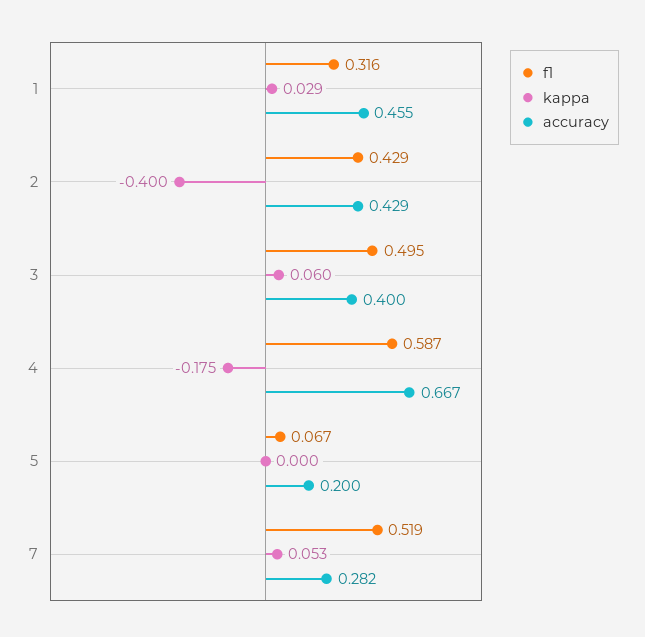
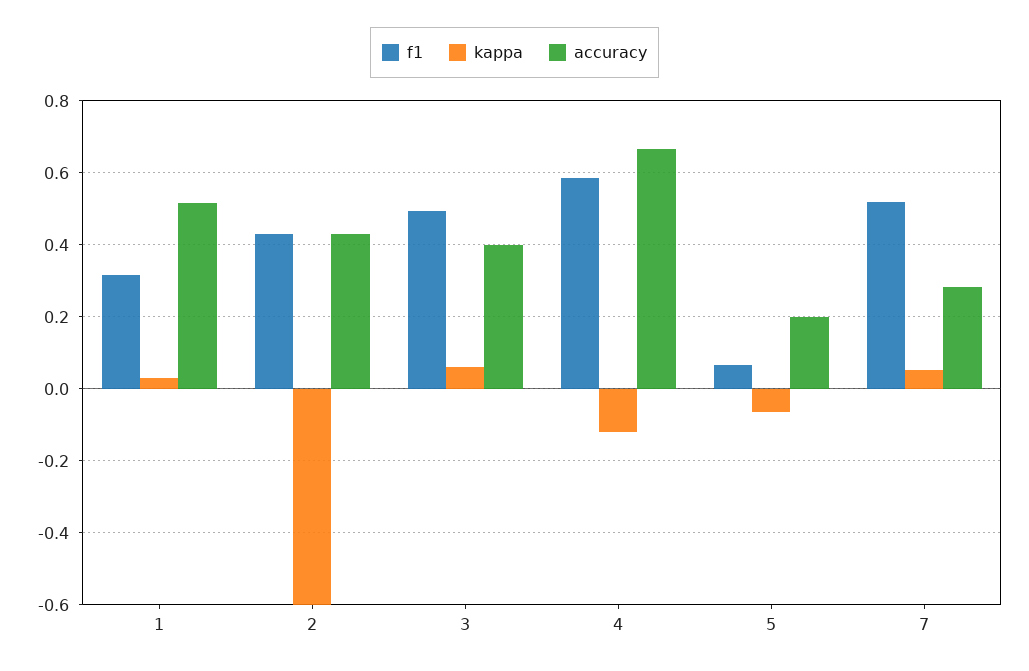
accuracy, 1: 0.455 -> 0.52
kappa, 2: -0.4 -> -0.6
kappa, 4: -0.175 -> -0.12
kappa, 5: 0 -> -0.06

